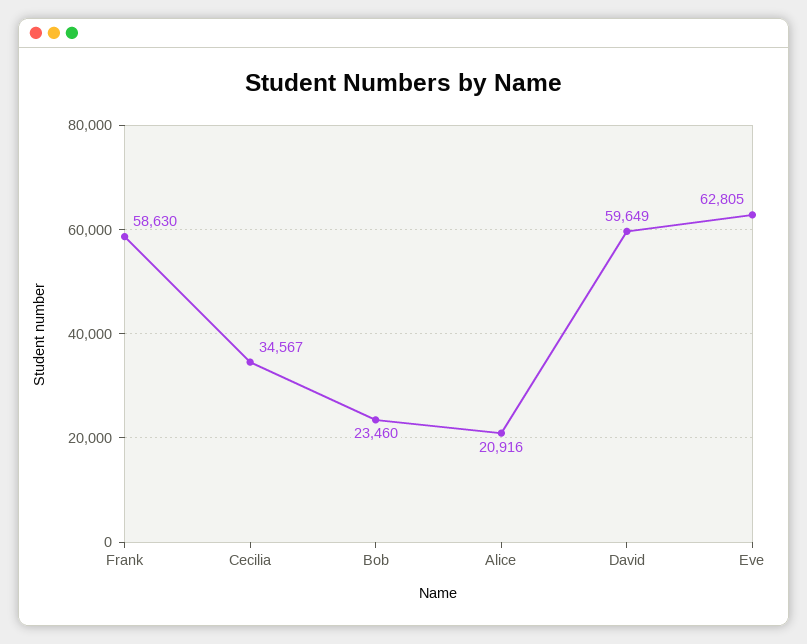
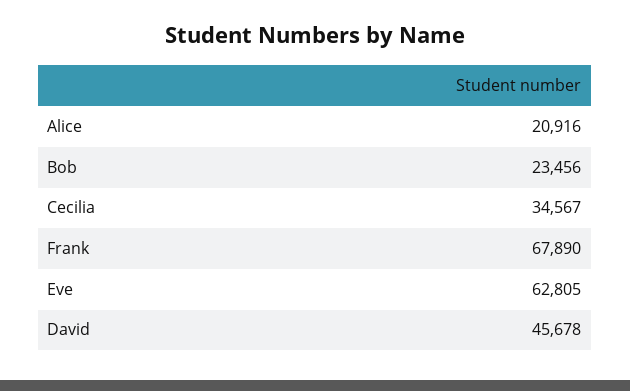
Frank: 58630 -> 67890
Bob: 23460 -> 23456
David: 59649 -> 45678

